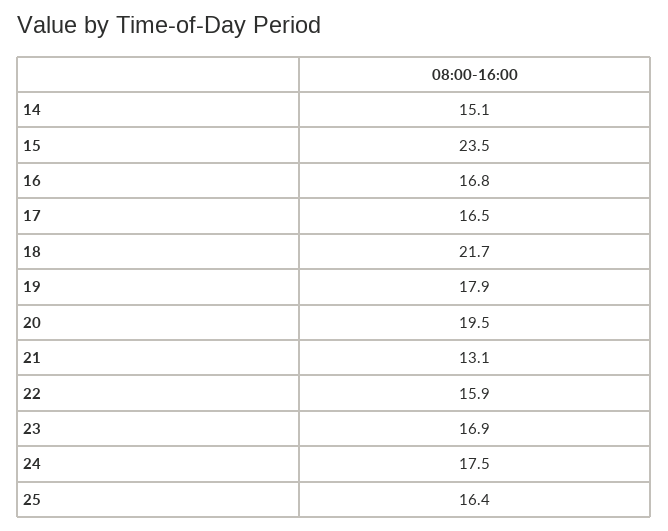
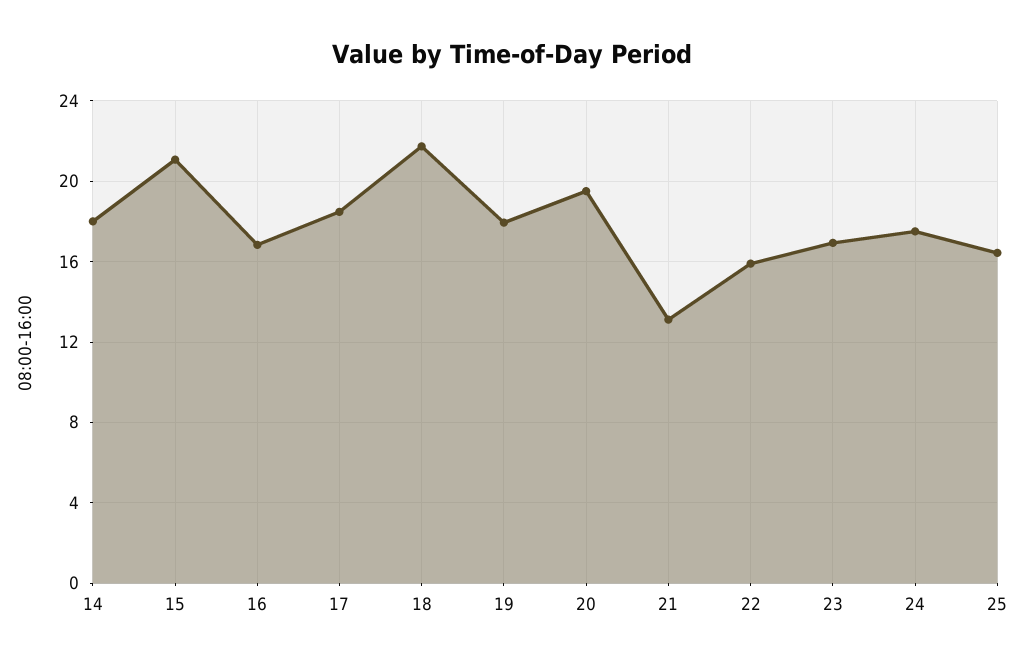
14: 15.1 -> 18
15: 23.5 -> 21
17: 16.5 -> 18.5

